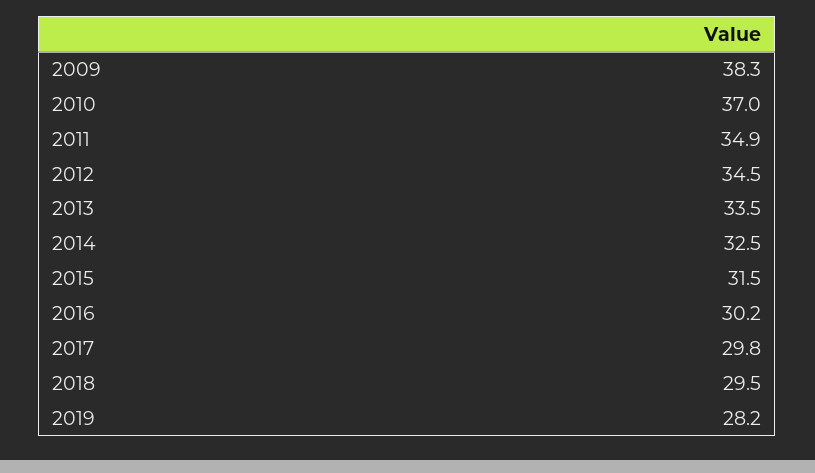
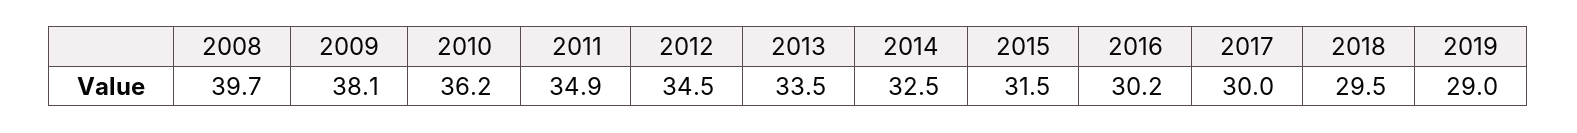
2009: 38.3 -> 38.1
2010: 37 -> 36.2
2017: 29.8 -> 30
2019: 28.2 -> 29
2008: none -> 39.7

